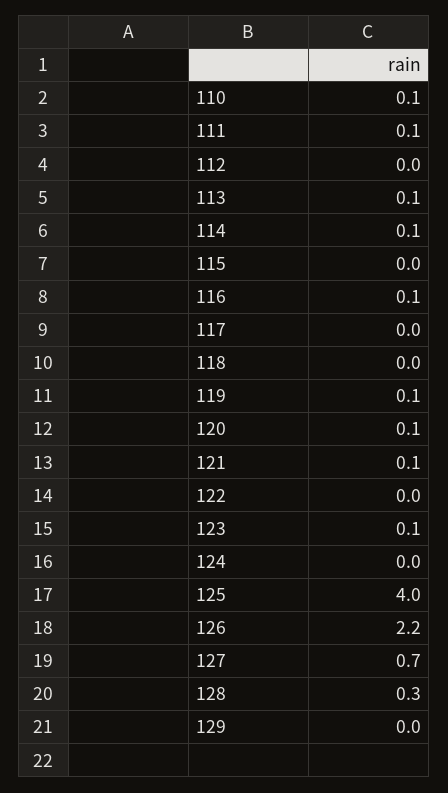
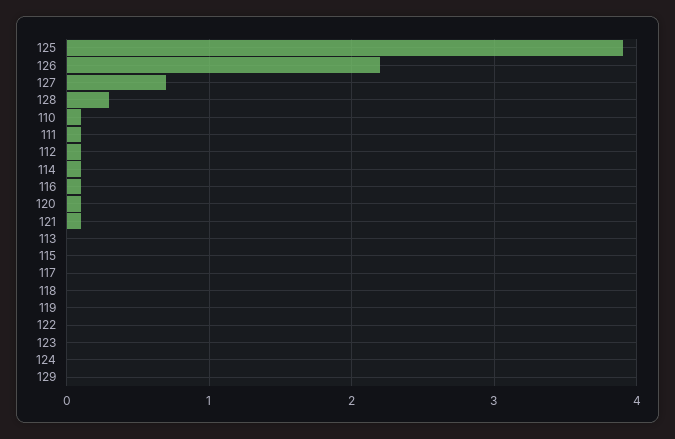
112: 0 -> 0.1
113: 0.1 -> 0
119: 0.1 -> 0
123: 0.1 -> 0
125: 4 -> 3.9

